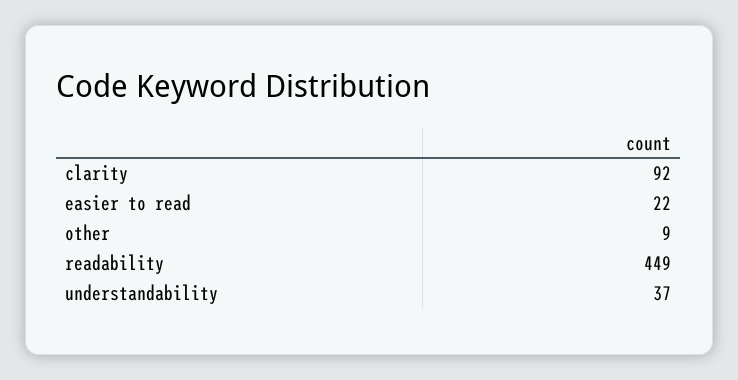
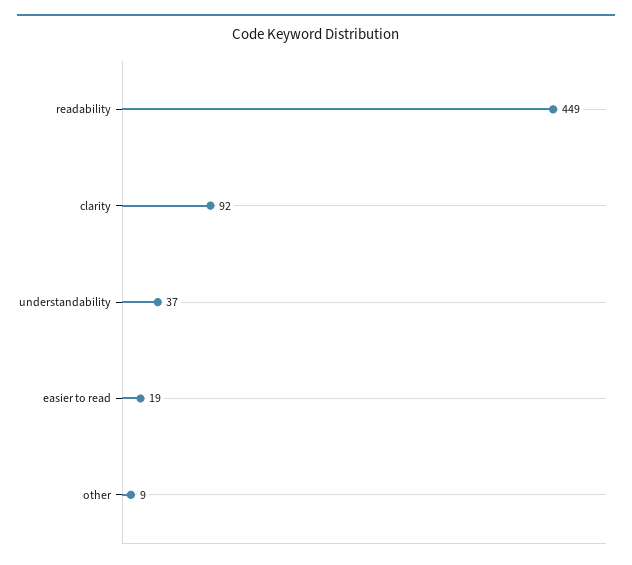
easier to read: 22 -> 19

